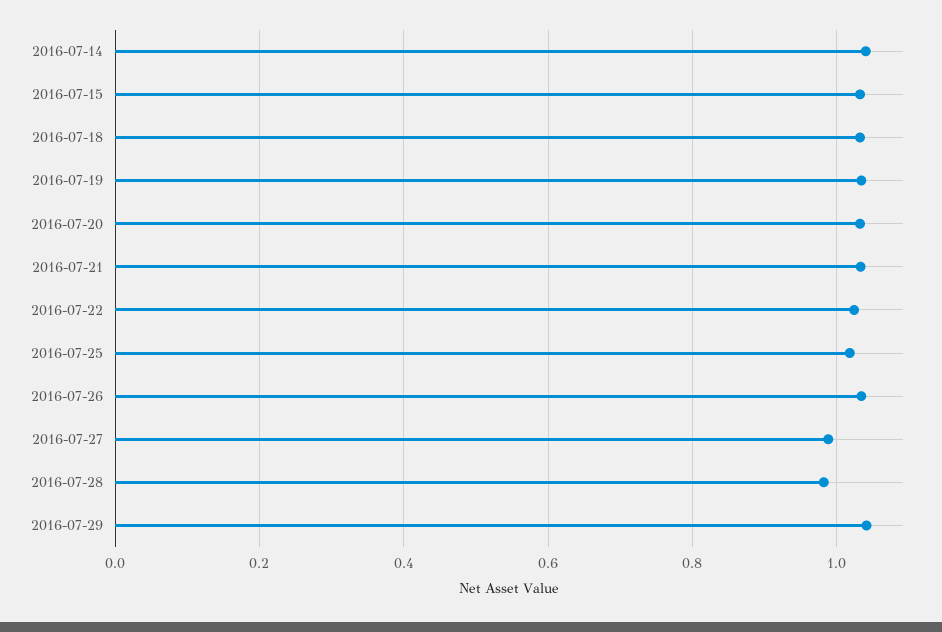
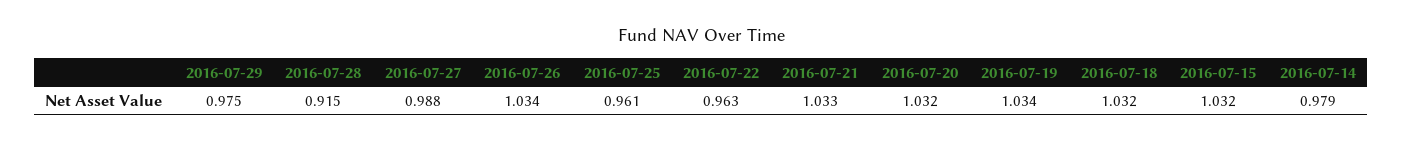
2016-07-14: 1.04 -> 0.979
2016-07-22: 1.02 -> 0.963
2016-07-25: 1.02 -> 0.961
2016-07-28: 0.98 -> 0.915
2016-07-29: 1.04 -> 0.975

